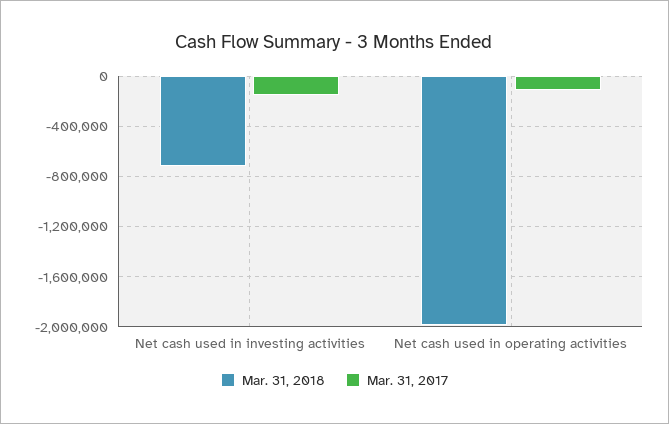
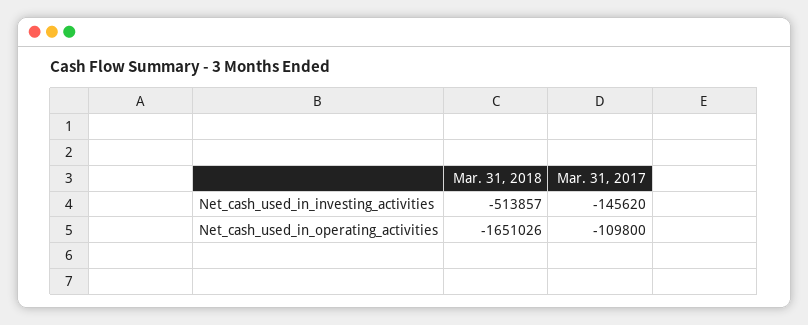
Mar. 31, 2018, Net cash used in investing activities: -700000 -> -513857
Mar. 31, 2018, Net cash used in operating activities: -2000000 -> -1651026

